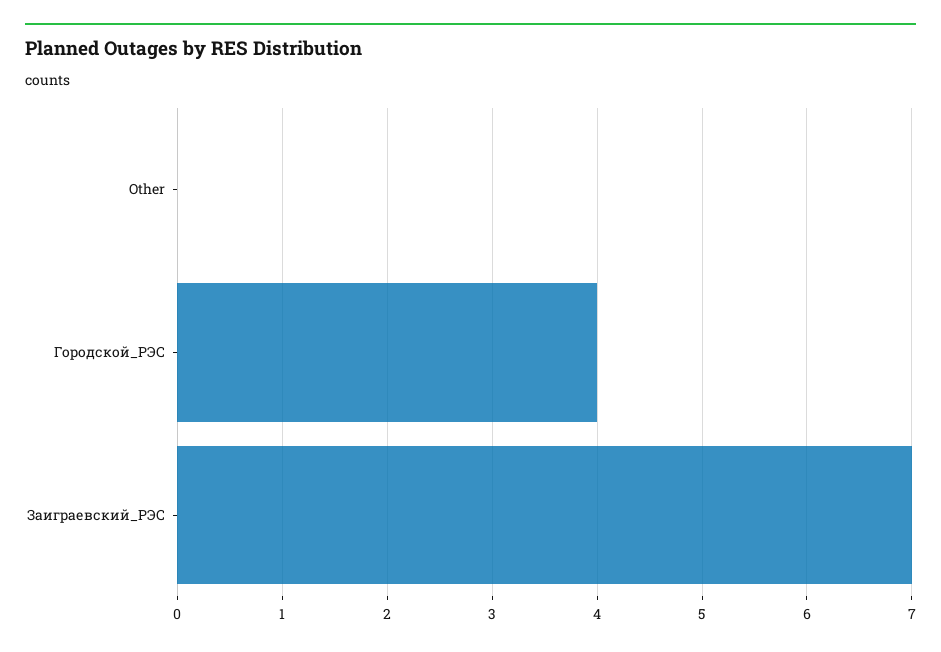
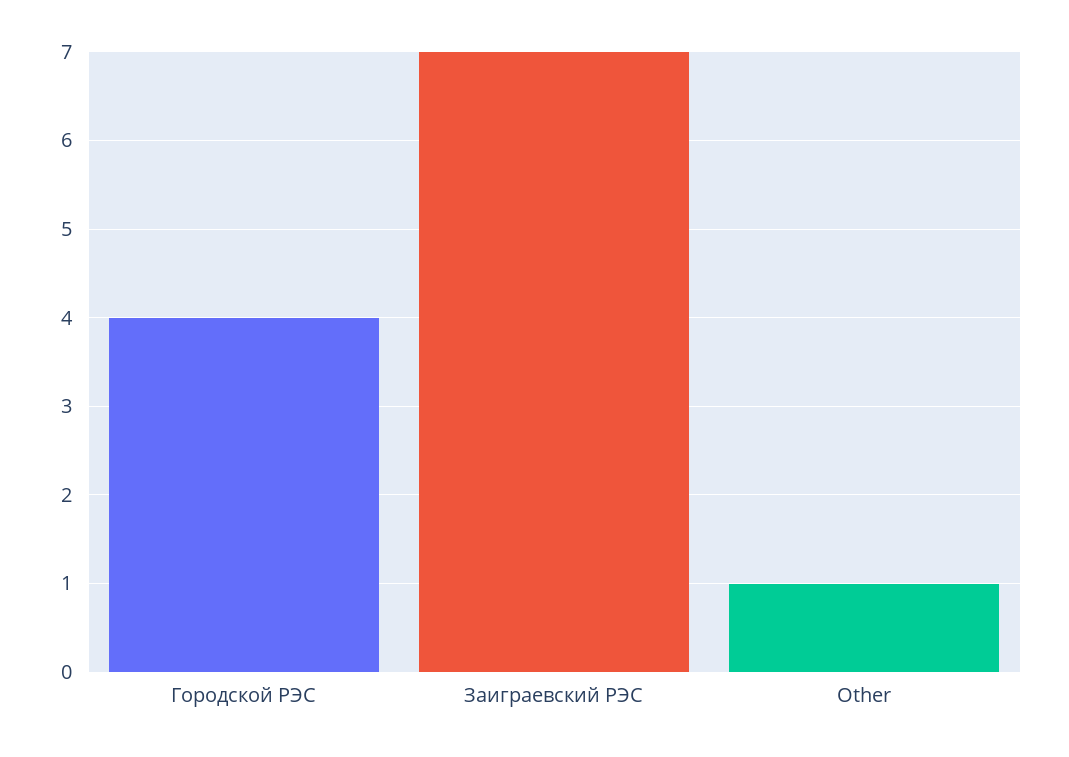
Other: 0 -> 1

